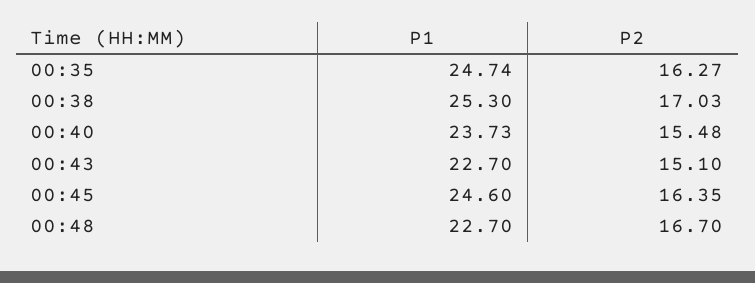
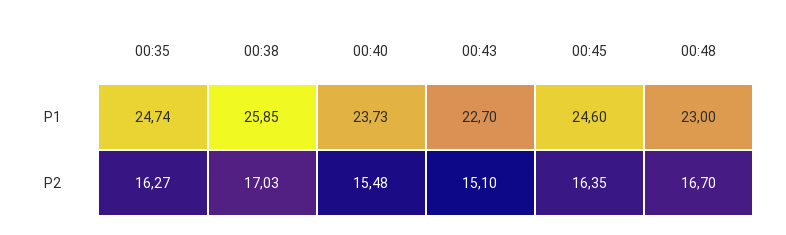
P1, 00:38: 25.3 -> 25.85
P1, 00:48: 22.7 -> 23

